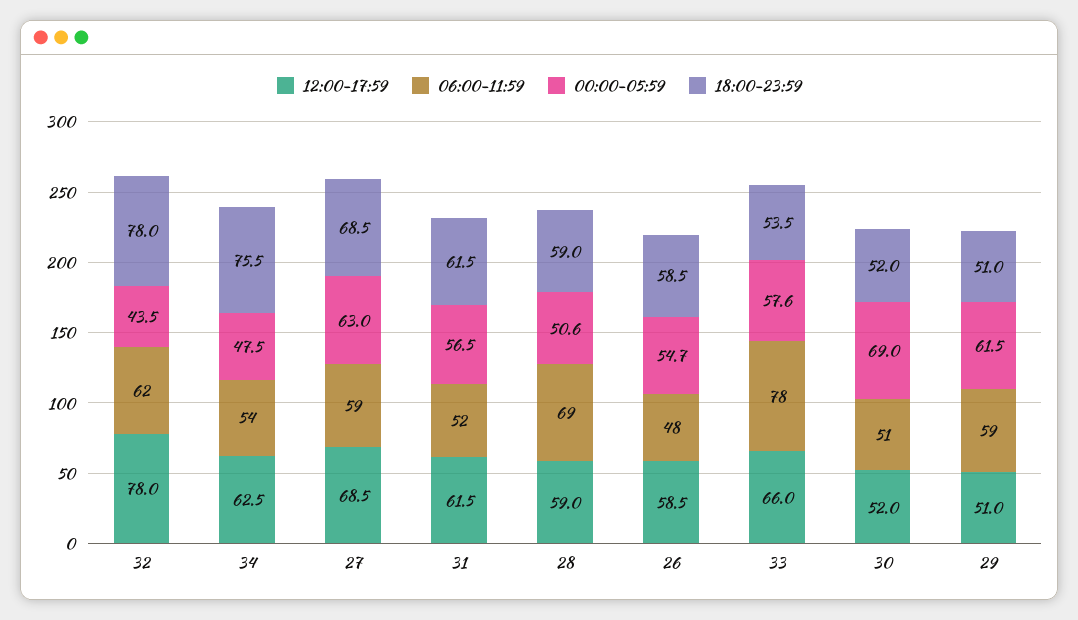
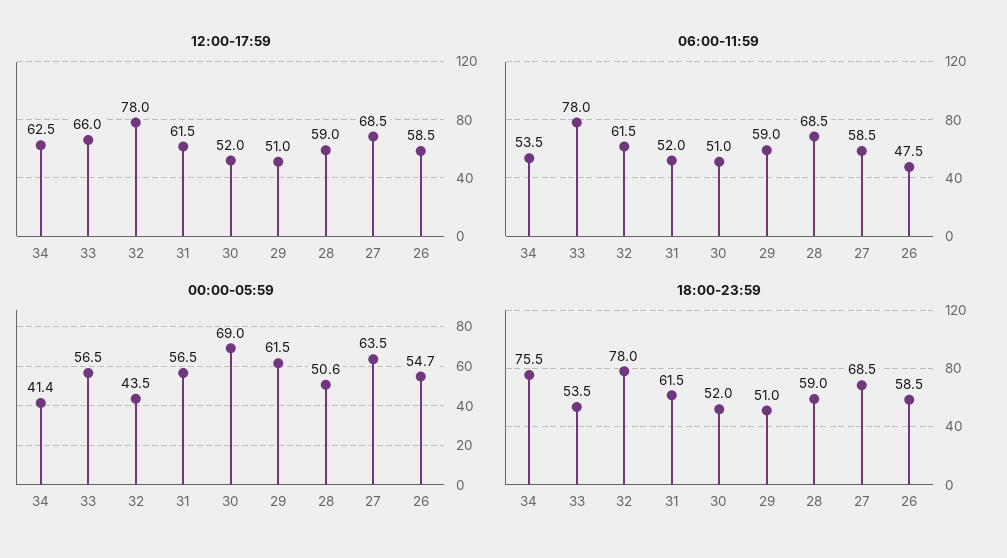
00:00-05:59, 34: 47.5 -> 41.4
00:00-05:59, 27: 63 -> 63.5
00:00-05:59, 33: 57.6 -> 56.5

